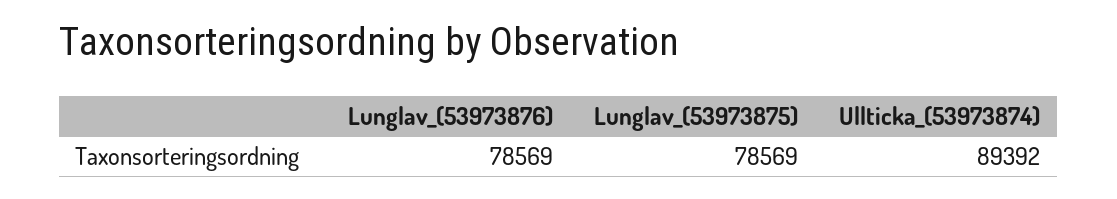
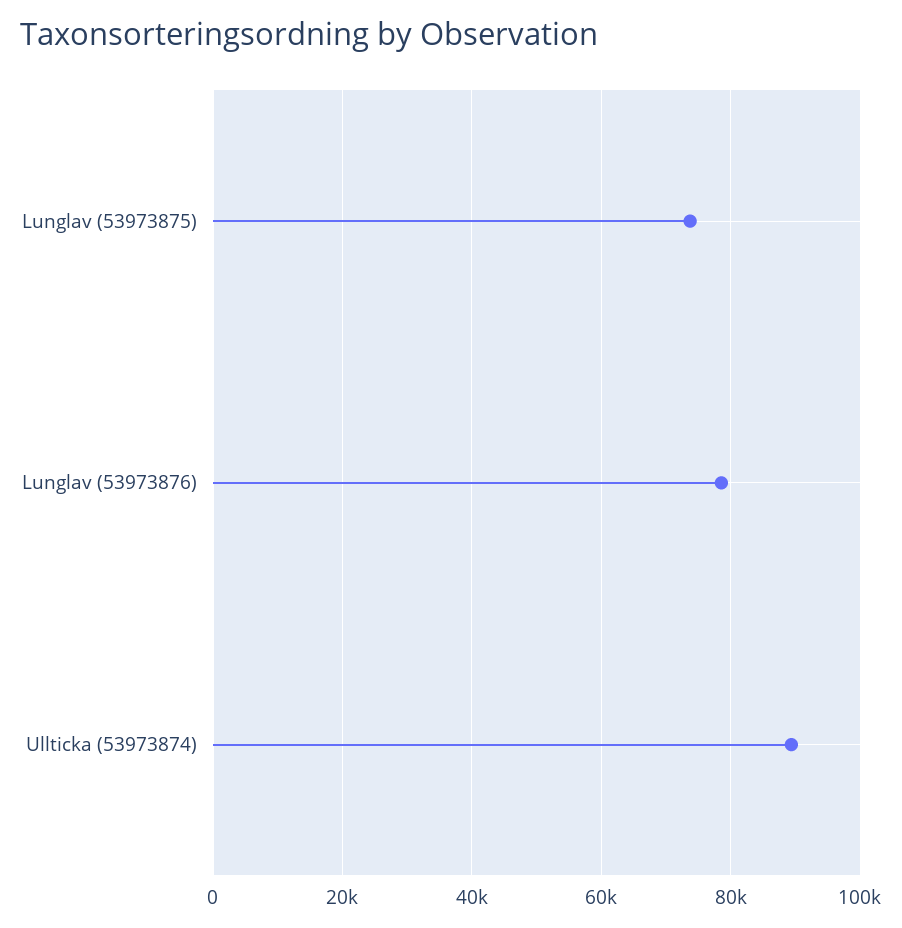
Lunglav_(53973875): 78569 -> 74000

